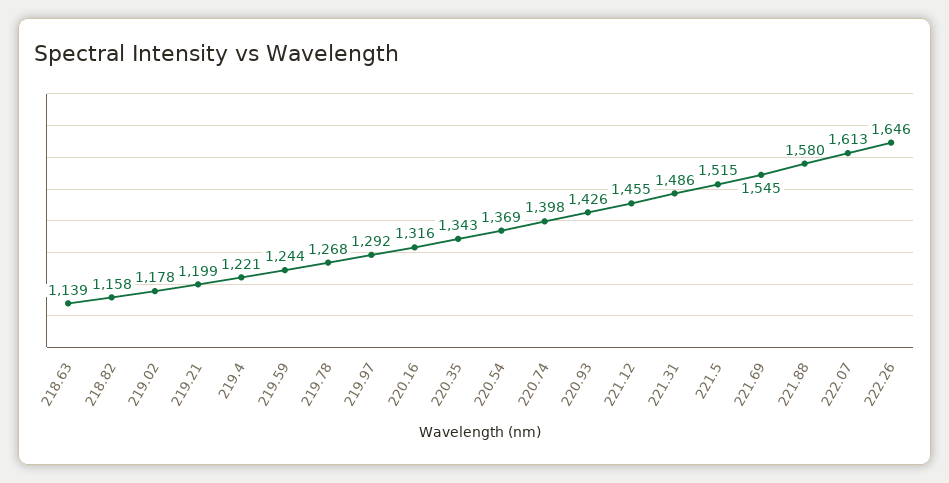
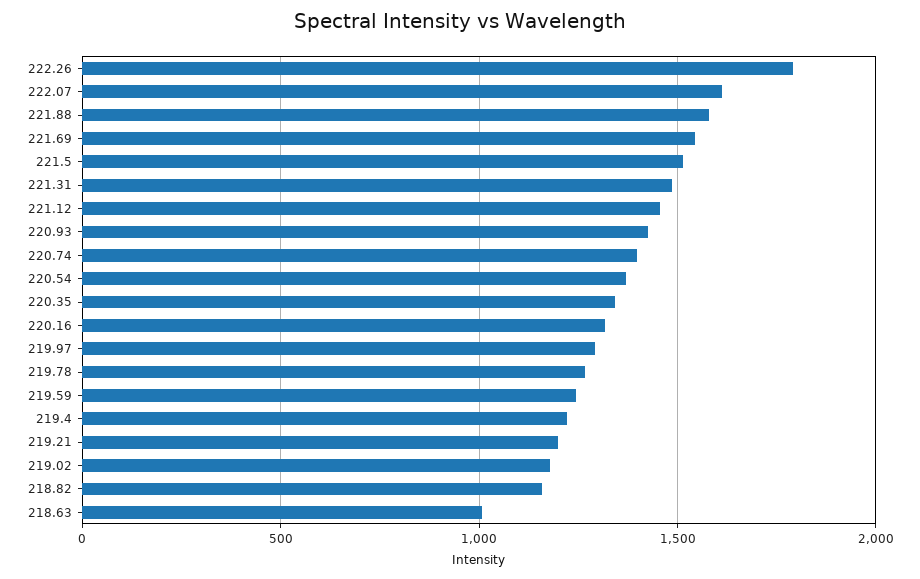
218.63: 1139 -> 1000
222.26: 1646 -> 1800

